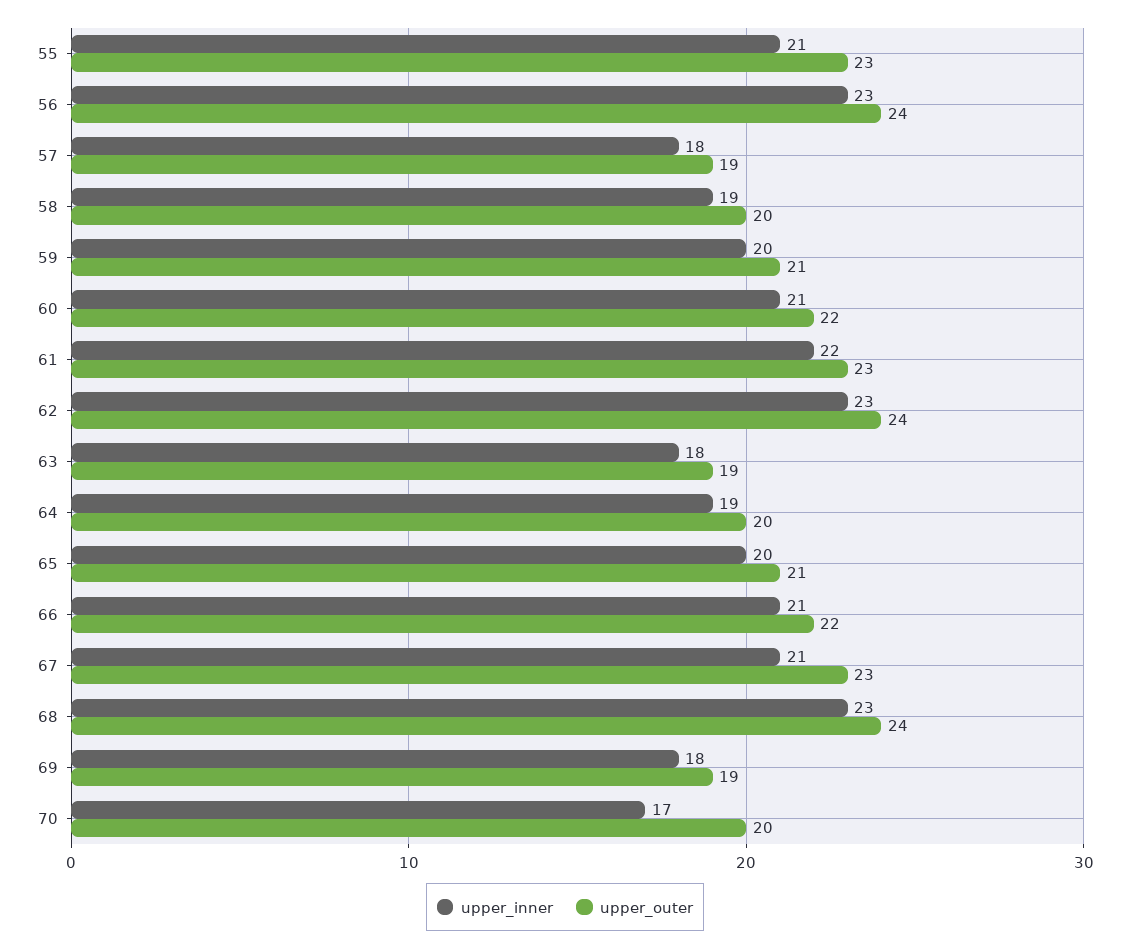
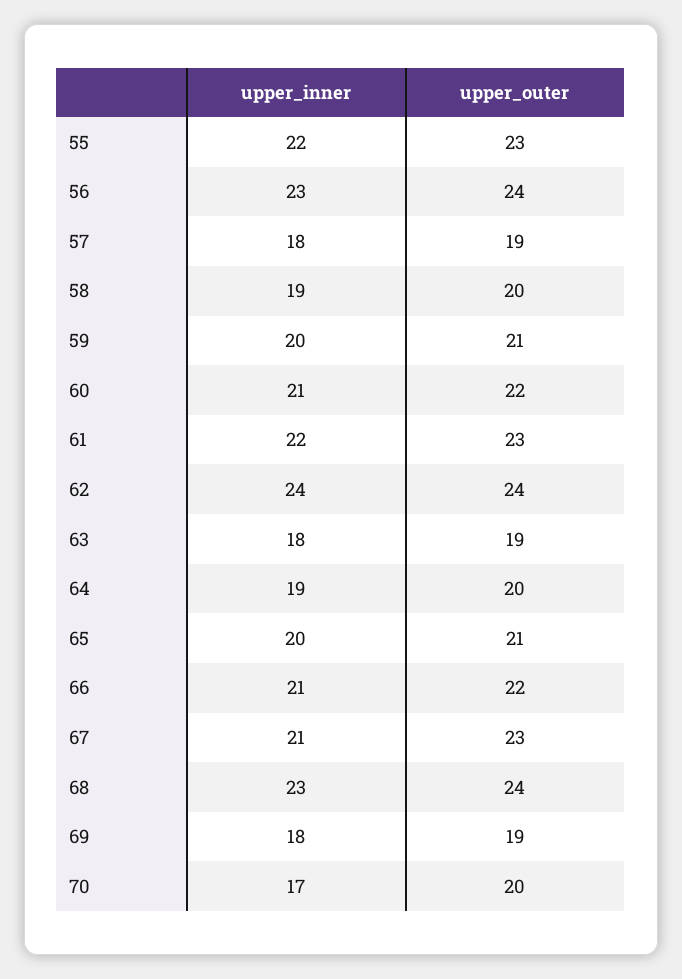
upper_inner, 55: 21 -> 22
upper_inner, 62: 23 -> 24

